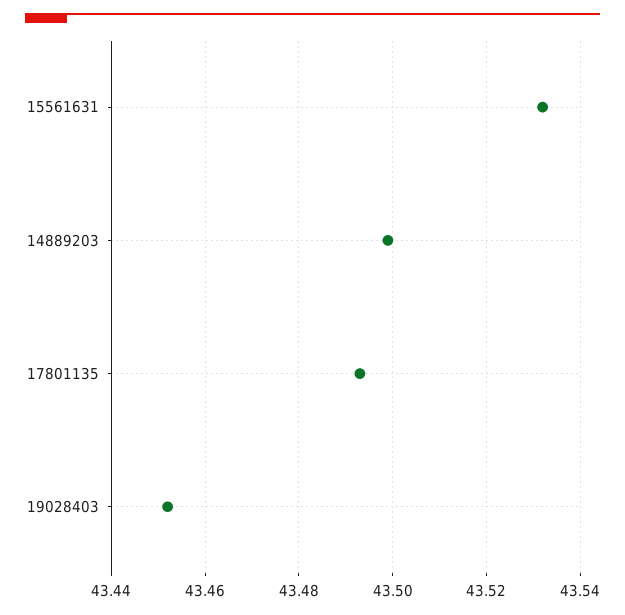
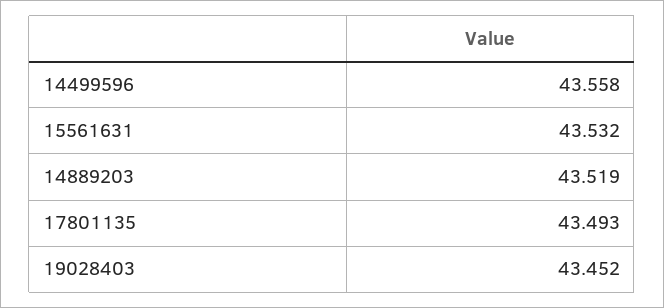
14889203: 43.5 -> 43.519
14499596: none -> 43.558

